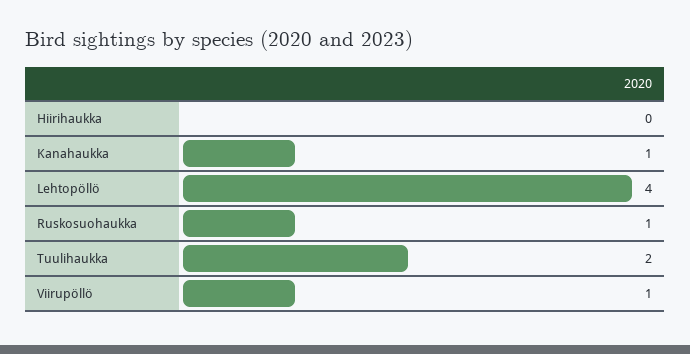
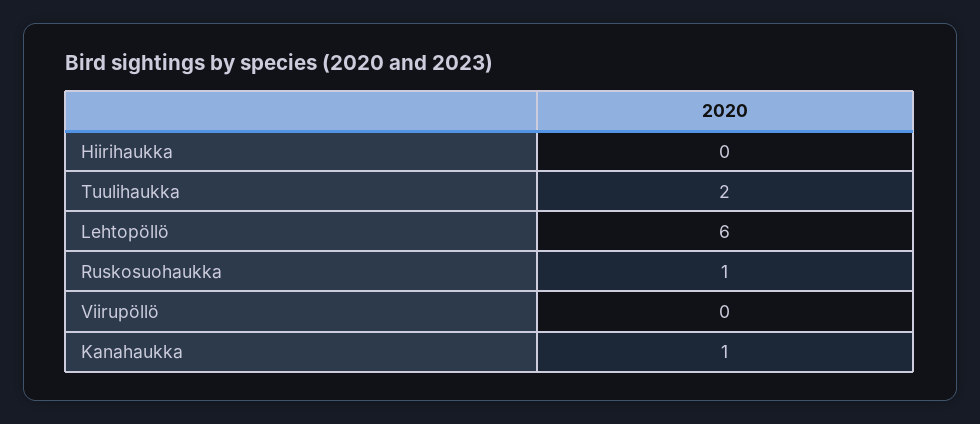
Lehtopöllö: 4 -> 6
Viirupöllö: 1 -> 0

